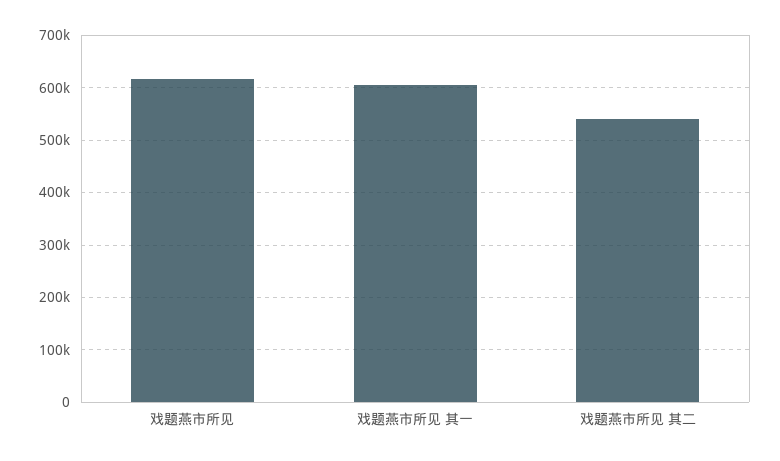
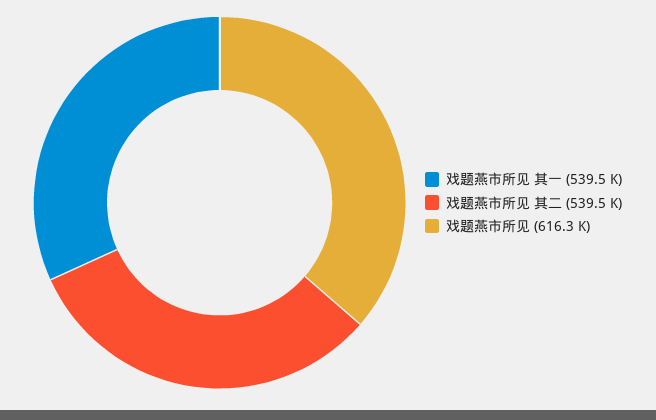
戏题燕市所见 其一: 600000 -> 539500

